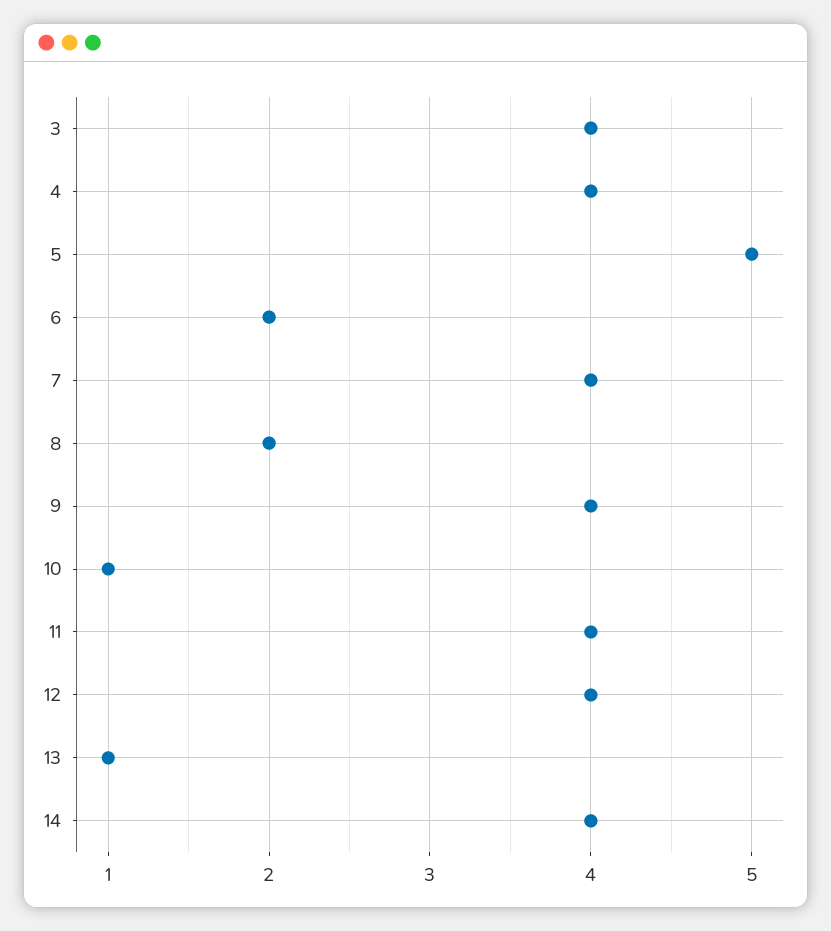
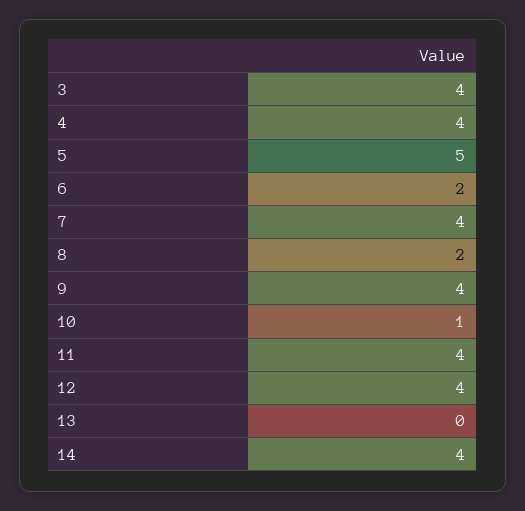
13: 1 -> 0

